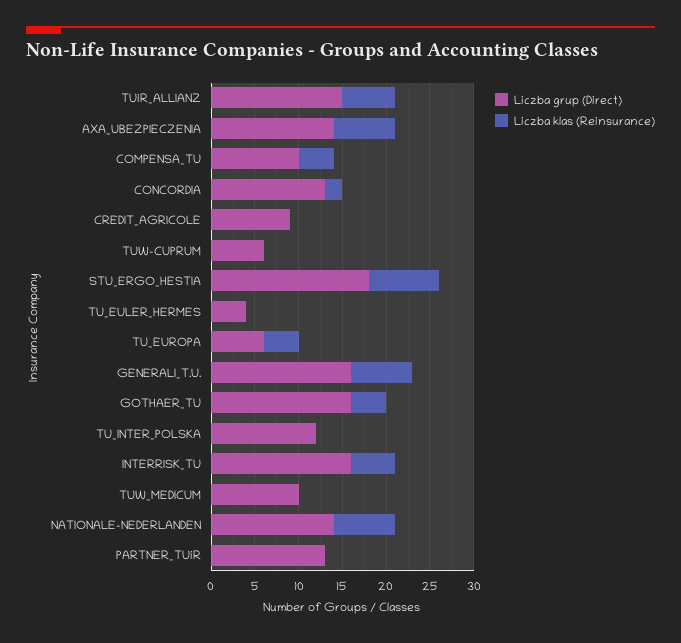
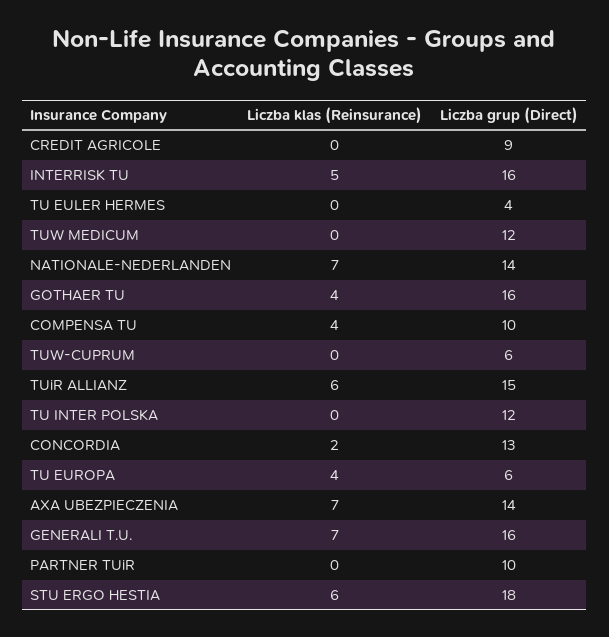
Liczba klas (Reinsurance), STU_ERGO_HESTIA: 8 -> 6
Liczba grup (Direct), TUW_MEDICUM: 10 -> 12
Liczba grup (Direct), PARTNER_TUiR: 13 -> 10

